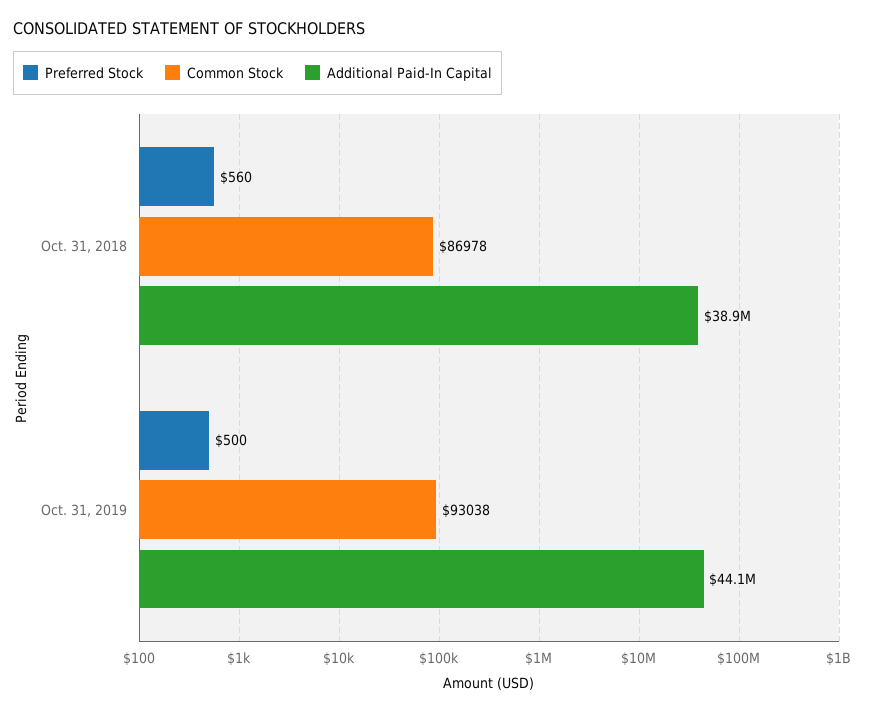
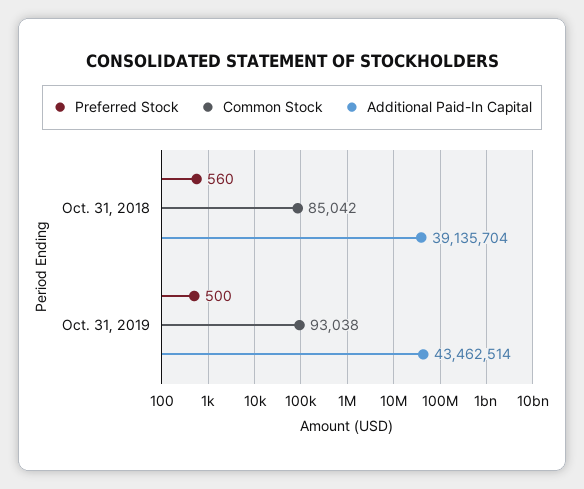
Common Stock, Oct. 31, 2018: 86978 -> 85042
Additional Paid-In Capital, Oct. 31, 2018: 38900000 -> 39135704
Additional Paid-In Capital, Oct. 31, 2019: 44100000 -> 43462514

